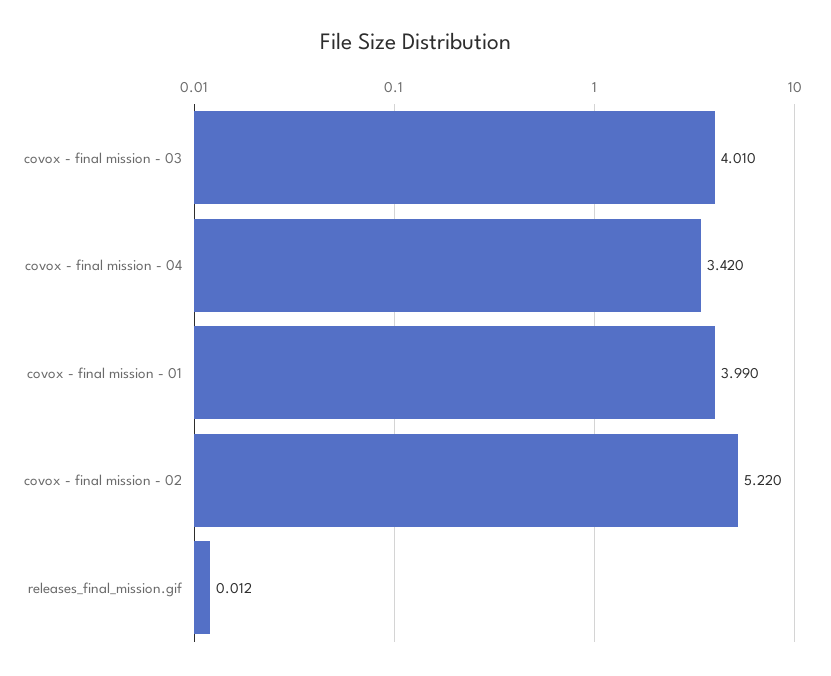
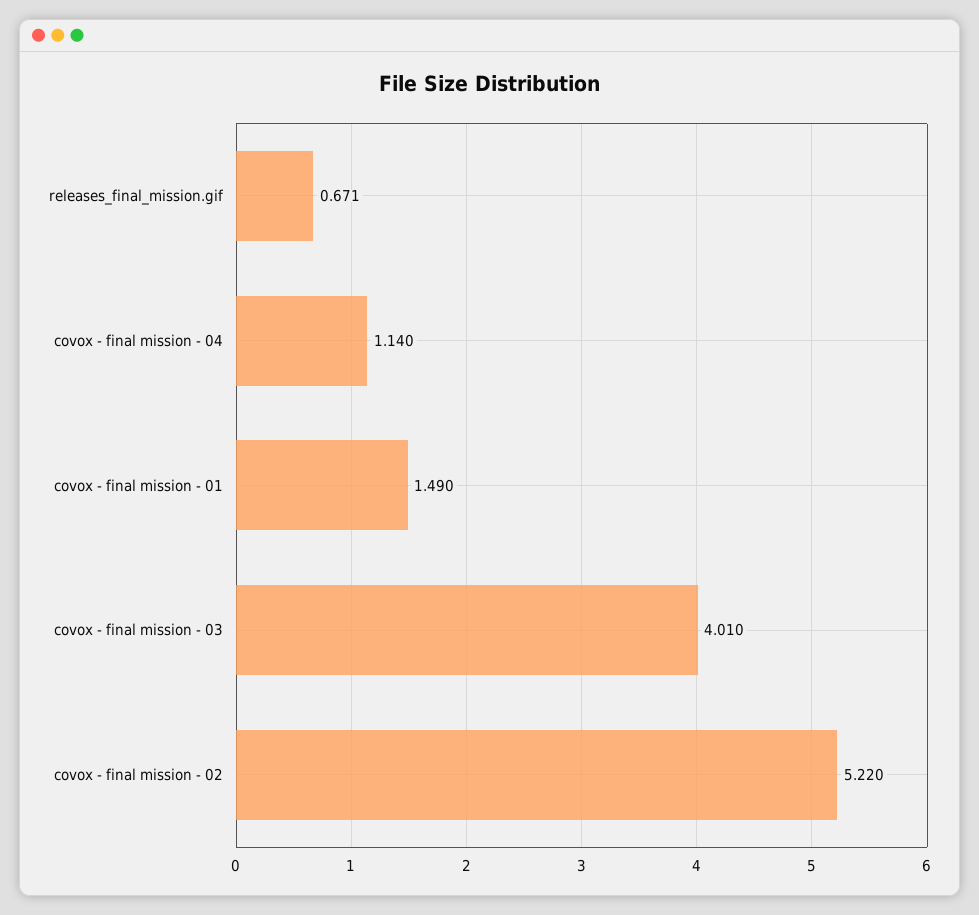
covox - final mission - 04: 3.42 -> 1.14
covox - final mission - 01: 3.99 -> 1.49
releases_final_mission.gif: 0.012 -> 0.671

